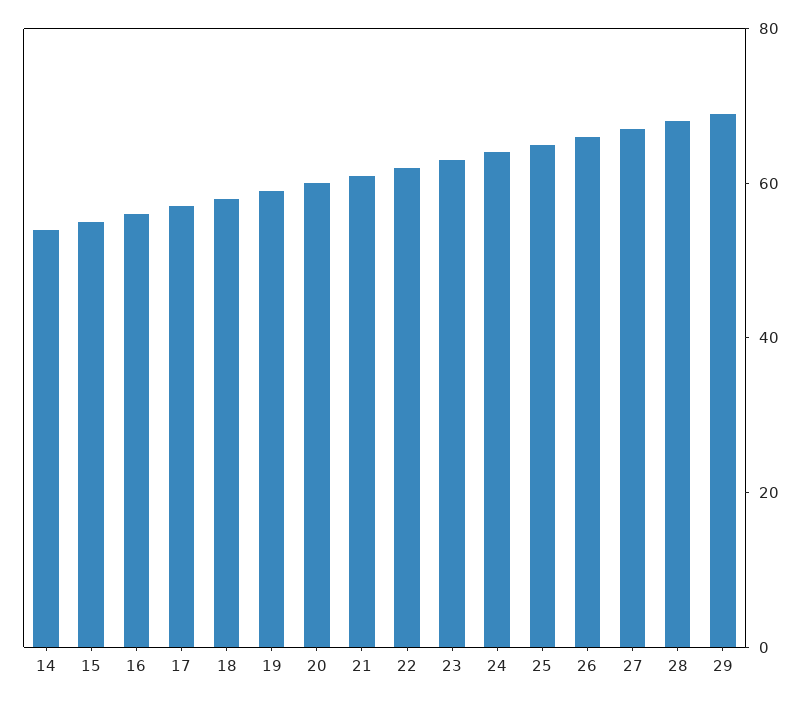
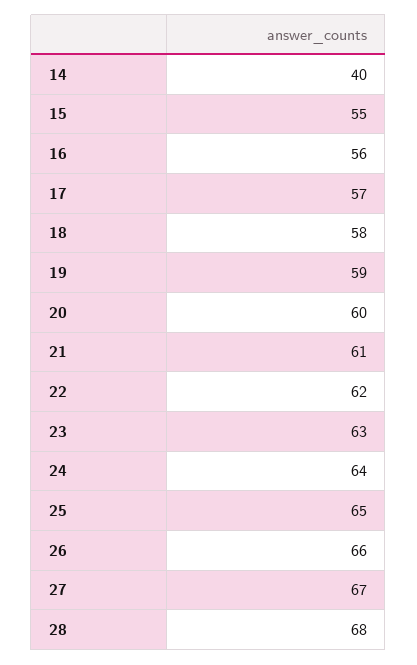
14: 55 -> 40
29: 70 -> none

